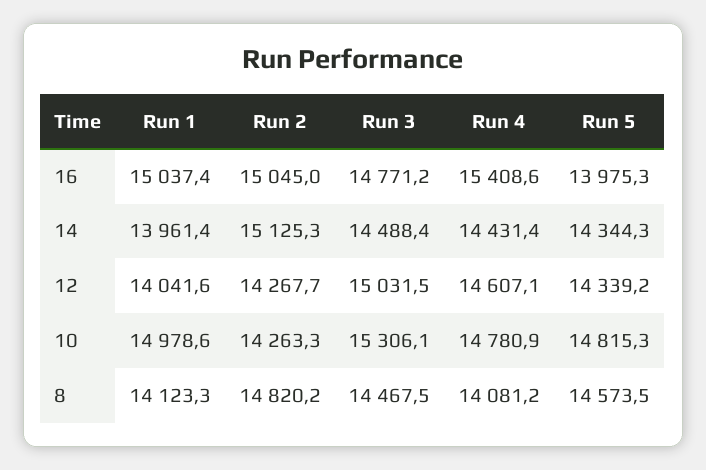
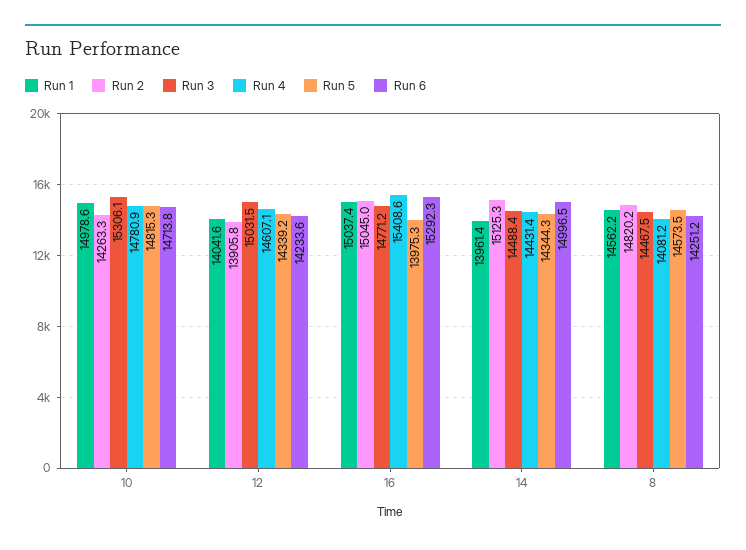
Run 2, 12: 14267.7 -> 13905.8
Run 1, 8: 14123.3 -> 14562.2
Run 6, 10: none -> 14713.8
Run 6, 12: none -> 14233.6
Run 6, 16: none -> 15292.3
Run 6, 14: none -> 14996.5
Run 6, 8: none -> 14251.2

